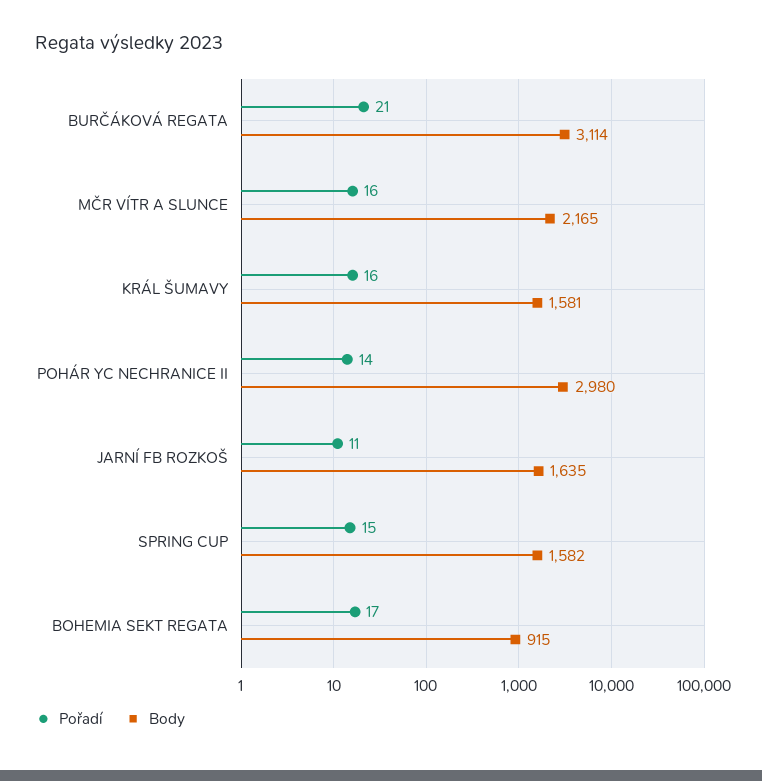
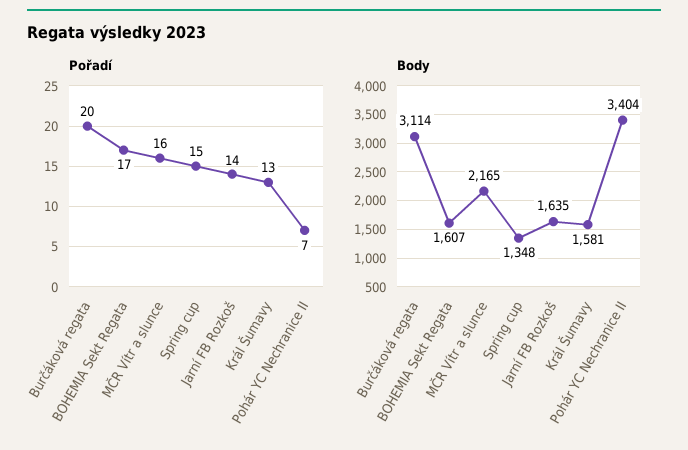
Pořadí, BURČÁKOVÁ REGATA: 21 -> 20
Pořadí, KRÁL ŠUMAVY: 16 -> 13
Pořadí, POHÁR YC NECHRANICE II: 14 -> 7
Body, POHÁR YC NECHRANICE II: 2980 -> 3404
Pořadí, JARNÍ FB ROZKOŠ: 11 -> 14
Body, SPRING CUP: 1582 -> 1348
Body, BOHEMIA SEKT REGATA: 915 -> 1607

